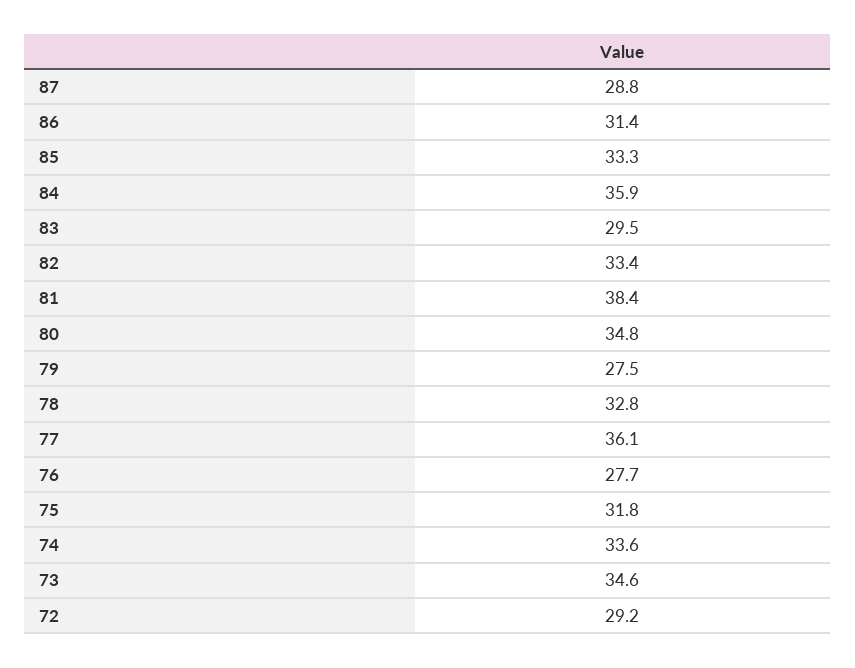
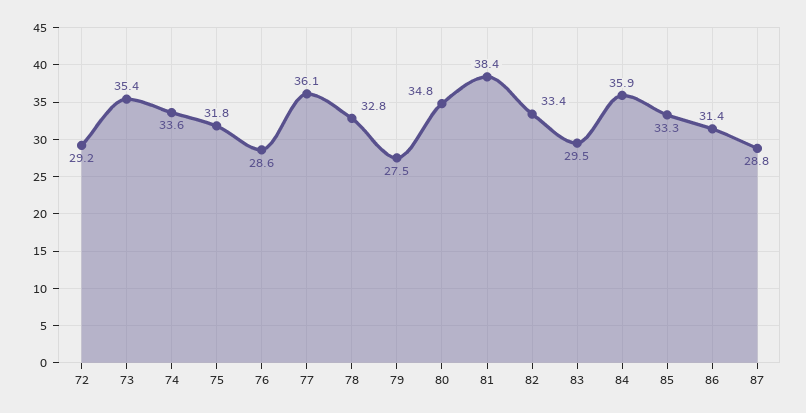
76: 27.7 -> 28.6
73: 34.6 -> 35.4

